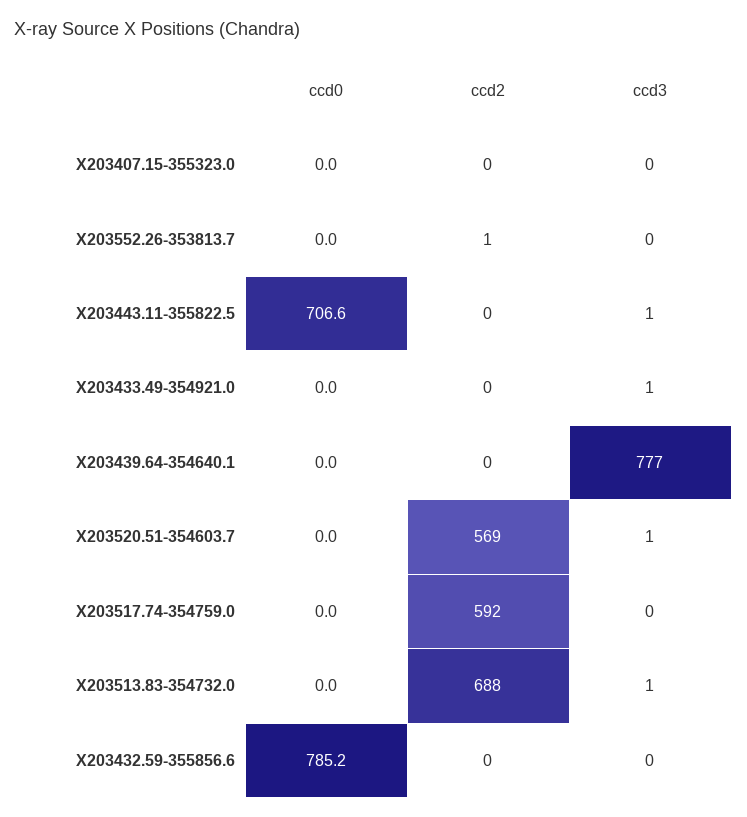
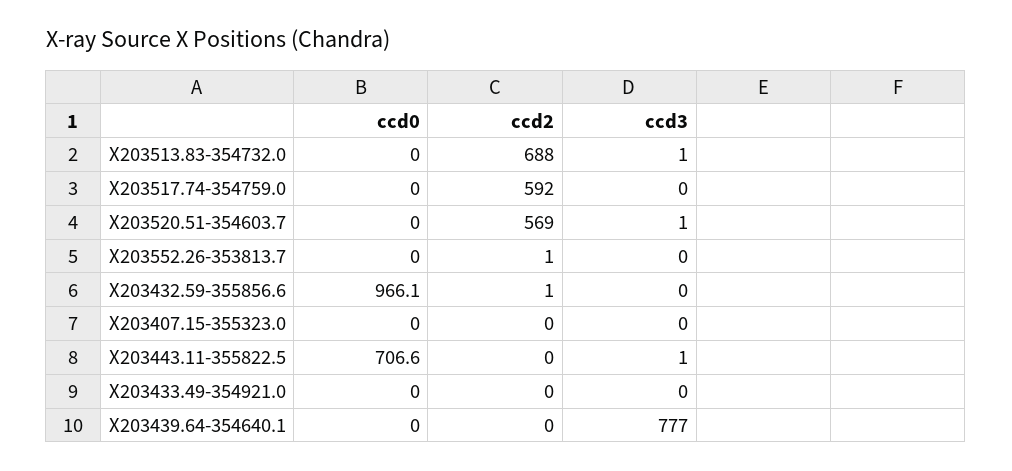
ccd3, X203433.49-354921.0: 1 -> 0
ccd0, X203432.59-355856.6: 785.2 -> 966.1
ccd2, X203432.59-355856.6: 0 -> 1

